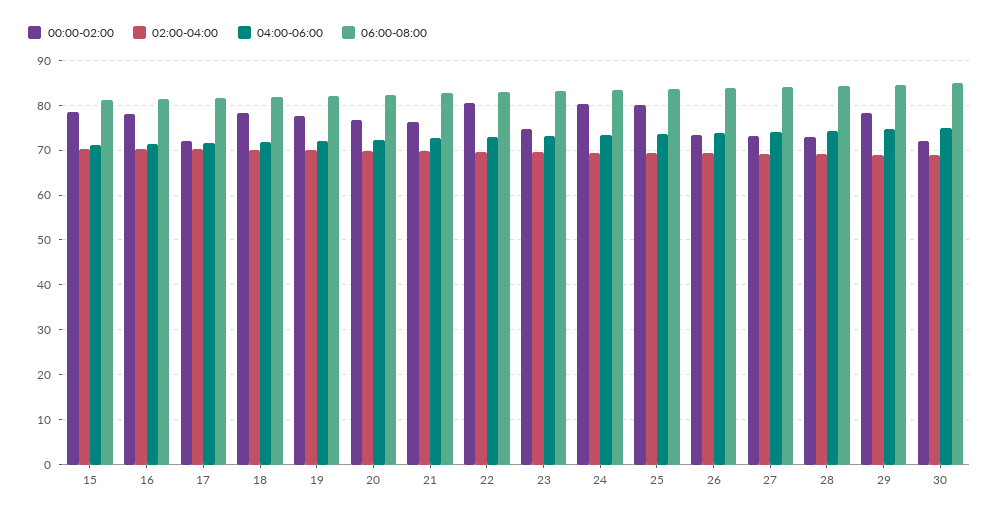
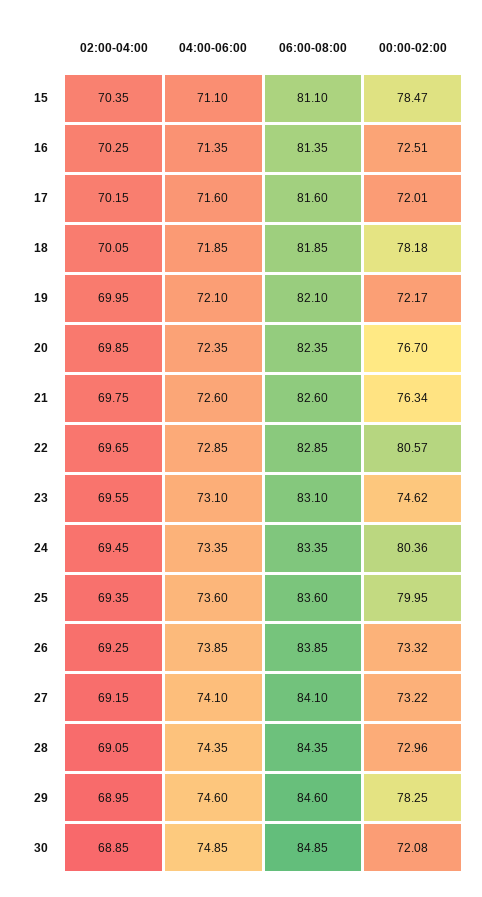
00:00-02:00, 16: 78 -> 72.51
00:00-02:00, 19: 78 -> 72.17

